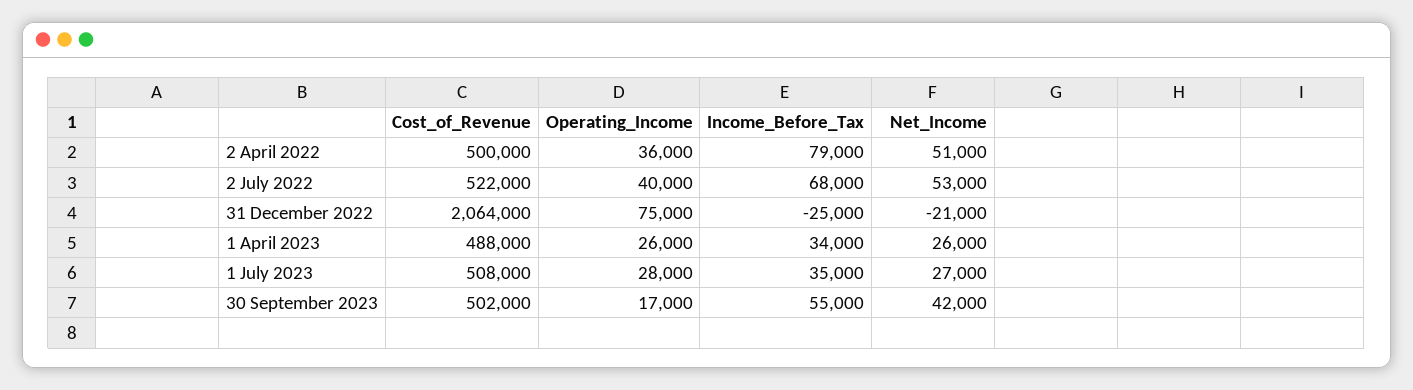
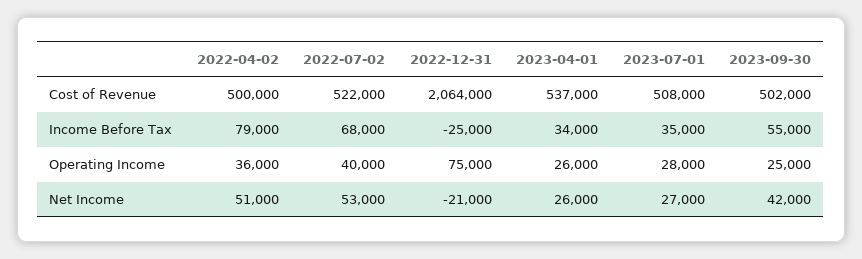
Cost_of_Revenue, 1 April 2023: 488000 -> 537000
Operating_Income, 30 September 2023: 17000 -> 25000

